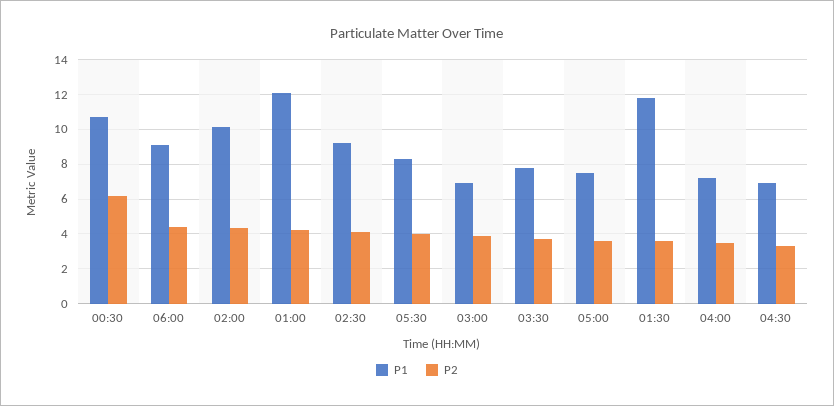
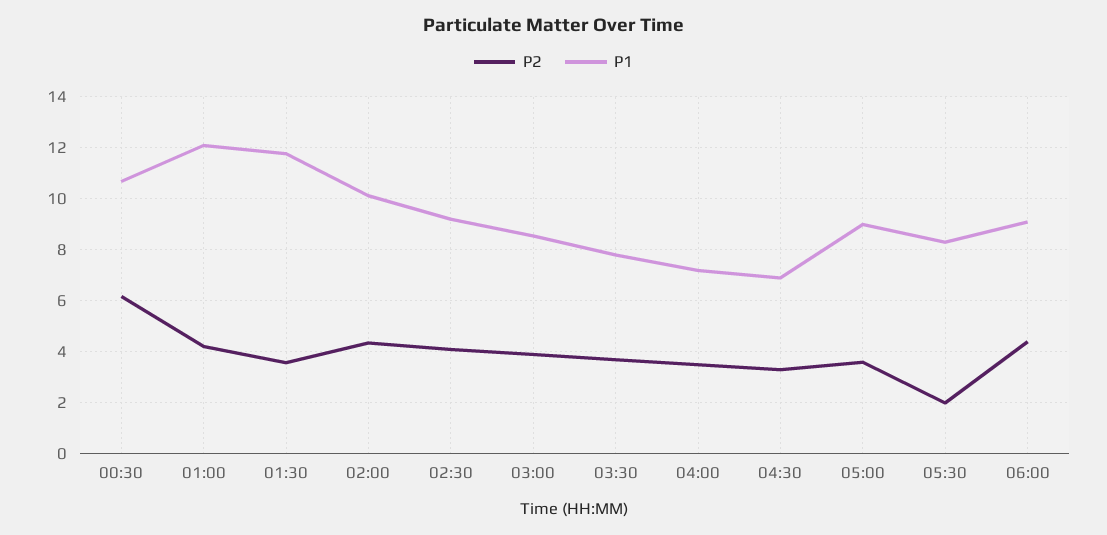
P2, 05:30: 4 -> 2
P1, 03:00: 7 -> 8.5
P1, 05:00: 7.5 -> 9

